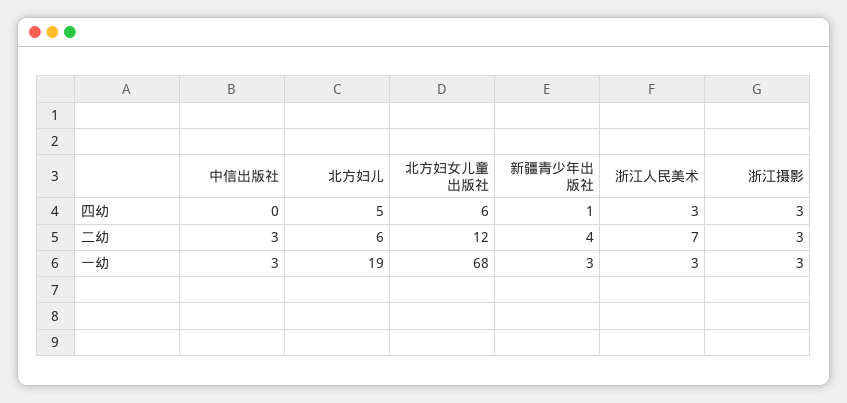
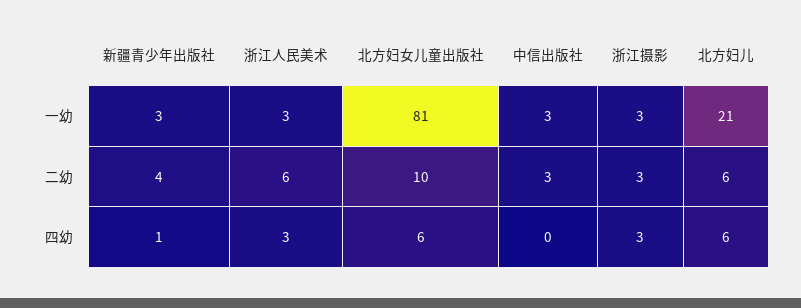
北方妇儿, 四幼: 5 -> 6
北方妇女儿童出版社, 二幼: 12 -> 10
浙江人民美术, 二幼: 7 -> 6
北方妇儿, 一幼: 19 -> 21
北方妇女儿童出版社, 一幼: 68 -> 81

